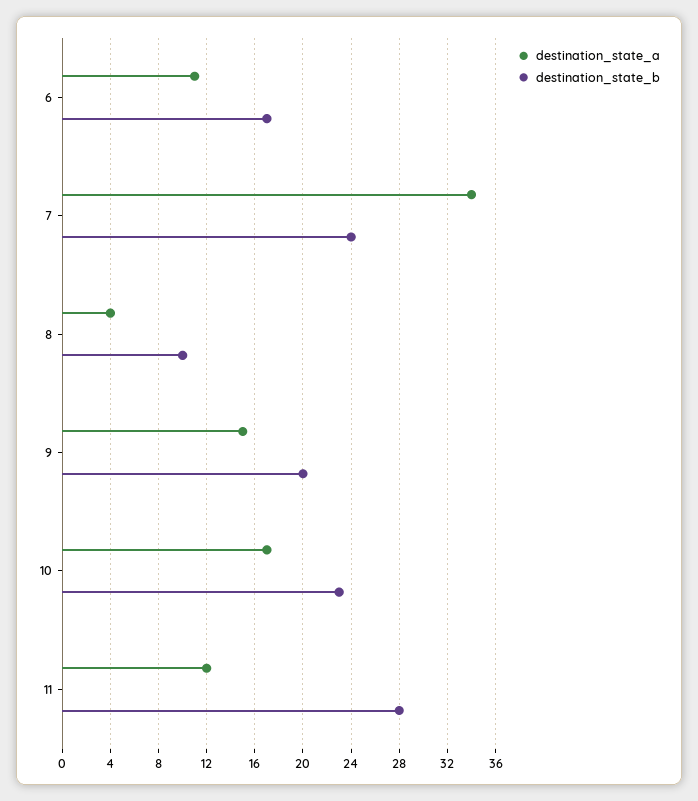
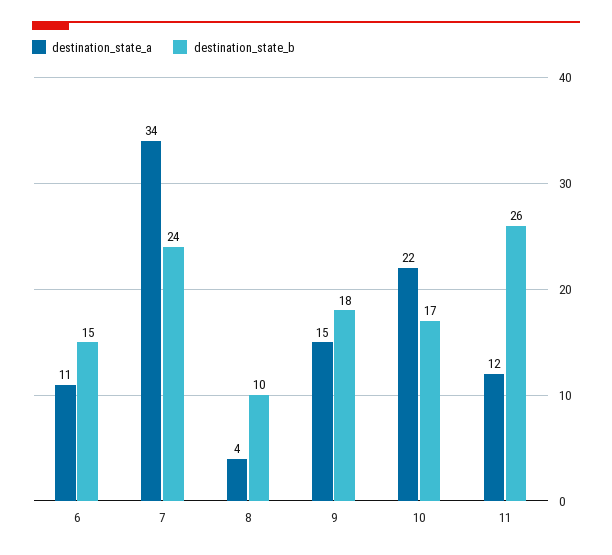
destination_state_b, 6: 17 -> 15
destination_state_b, 9: 20 -> 18
destination_state_a, 10: 17 -> 22
destination_state_b, 10: 23 -> 17
destination_state_b, 11: 28 -> 26

